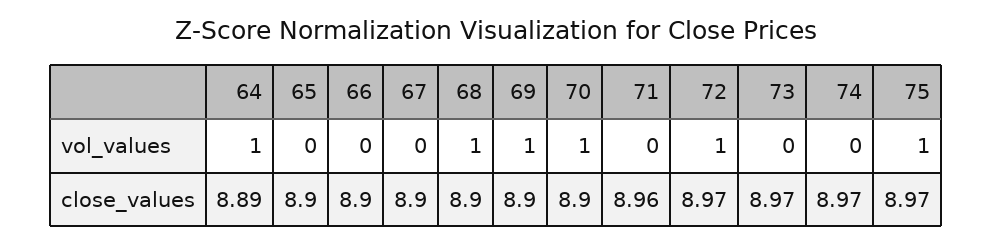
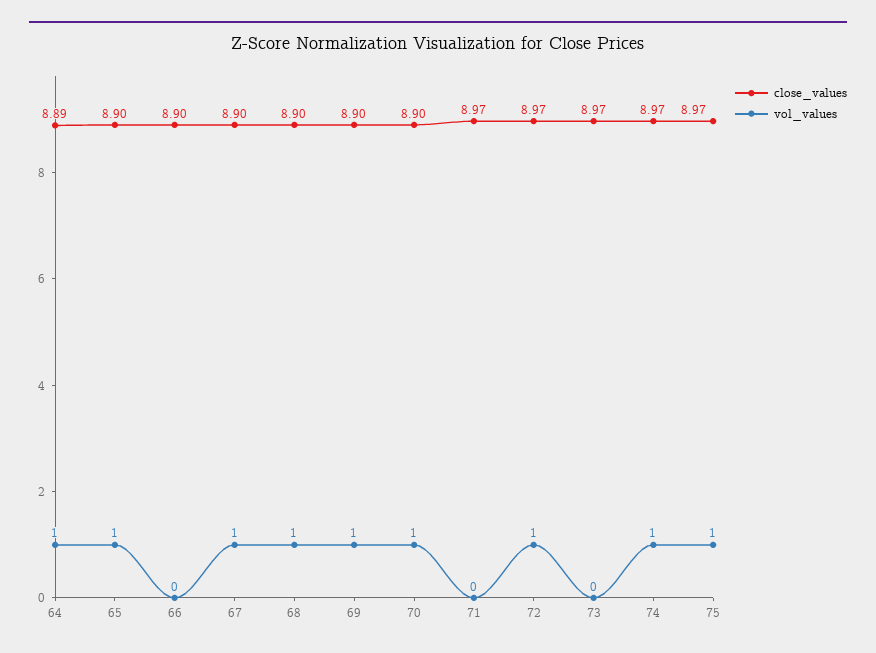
vol_values, 65: 0 -> 1
vol_values, 67: 0 -> 1
vol_values, 74: 0 -> 1
close_values, 71: 8.96 -> 8.97

